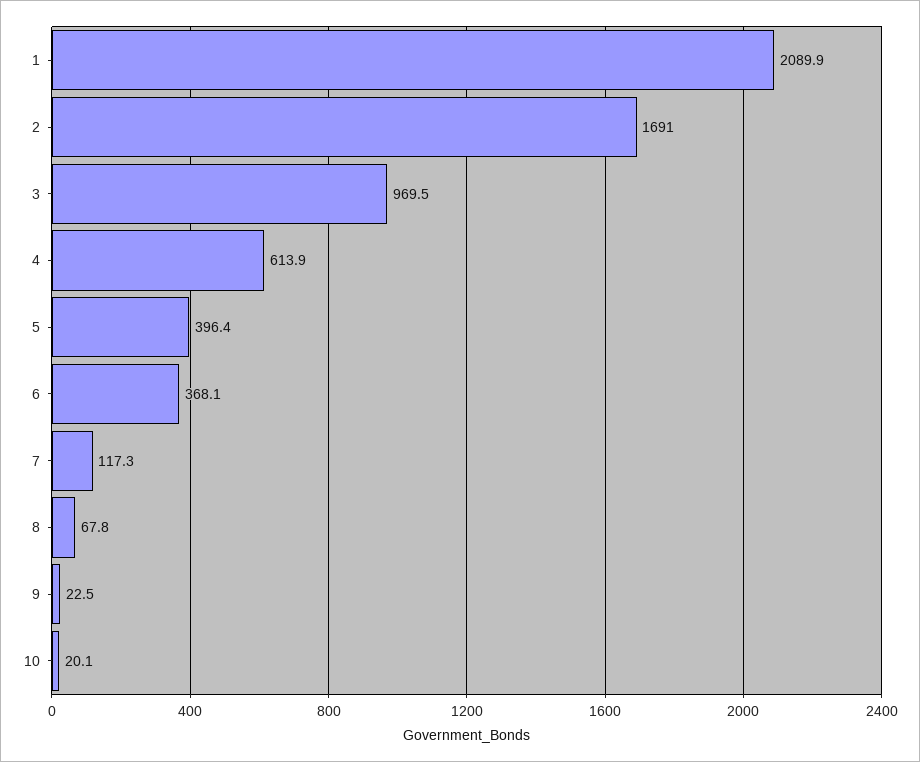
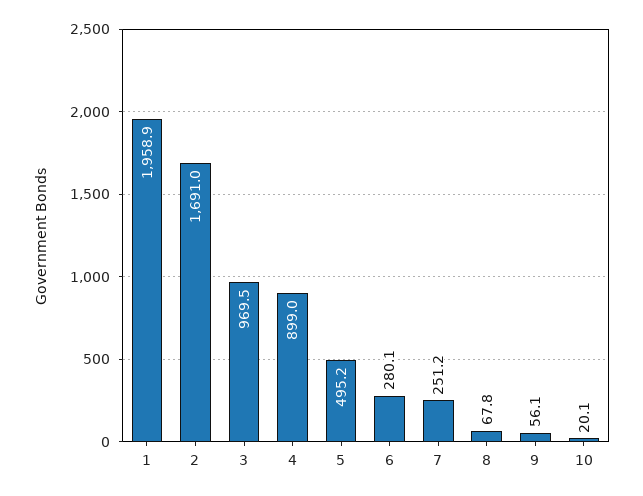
1: 2089.9 -> 1958.9
4: 613.9 -> 899
5: 396.4 -> 495.2
6: 368.1 -> 280.1
7: 117.3 -> 251.2
9: 22.5 -> 56.1

